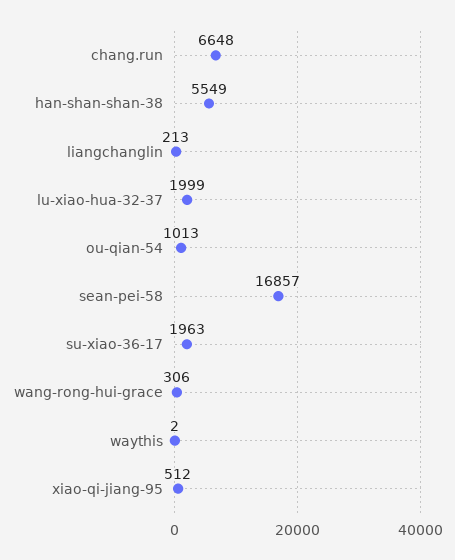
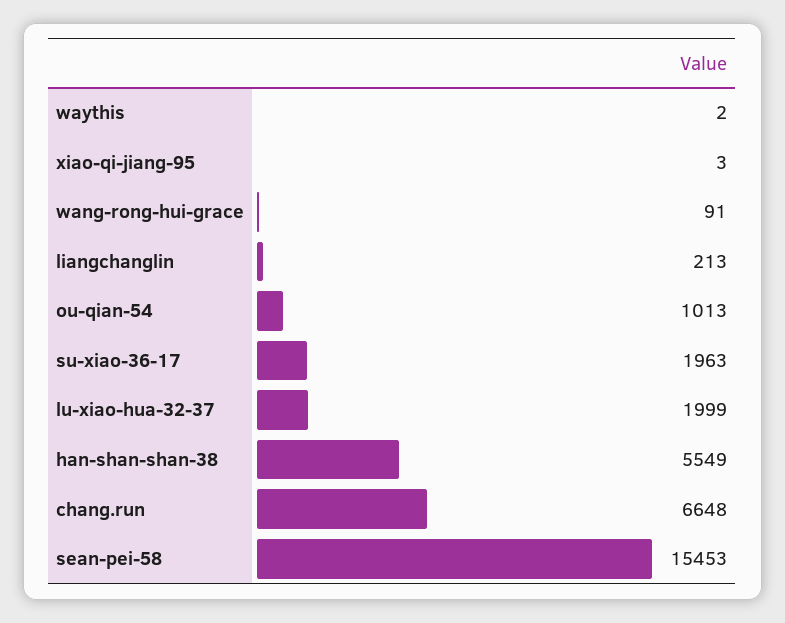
sean-pei-58: 16857 -> 15453
wang-rong-hui-grace: 306 -> 91
xiao-qi-jiang-95: 512 -> 3

